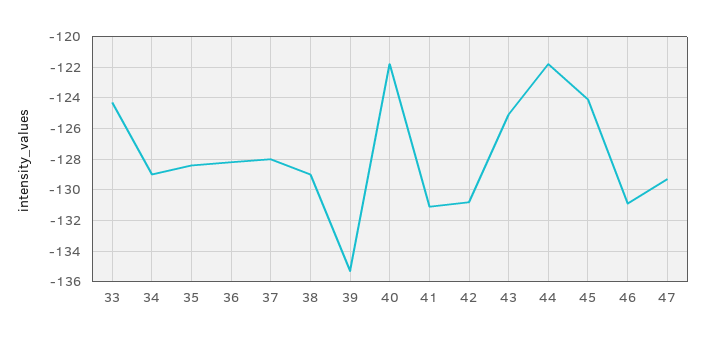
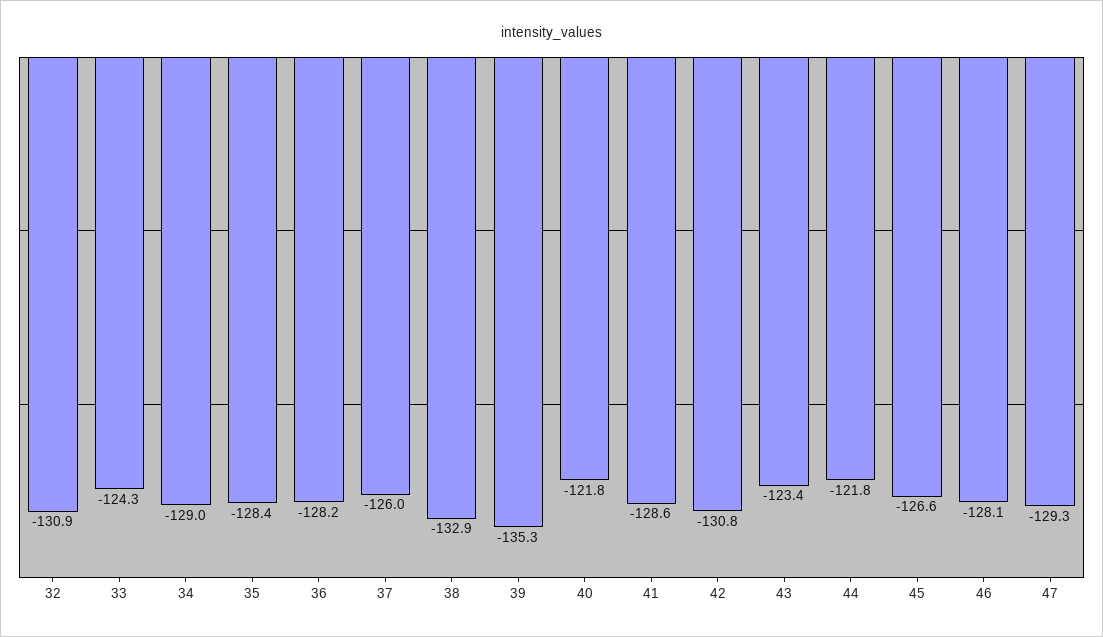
37: -128 -> -126
38: -129 -> -132.9
41: -131 -> -128.6
43: -125 -> -123.4
45: -124 -> -126.6
46: -131 -> -128.1
32: none -> -130.9

